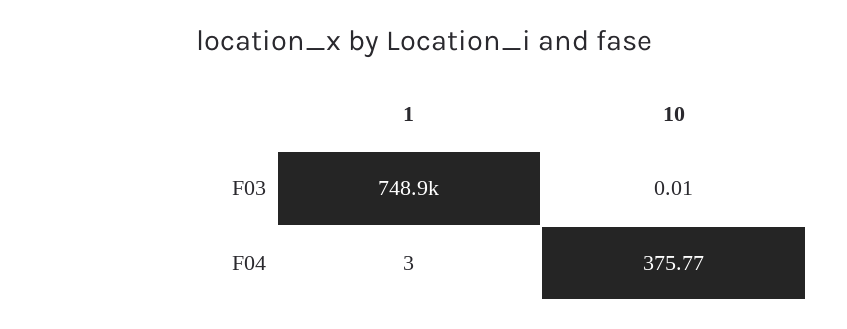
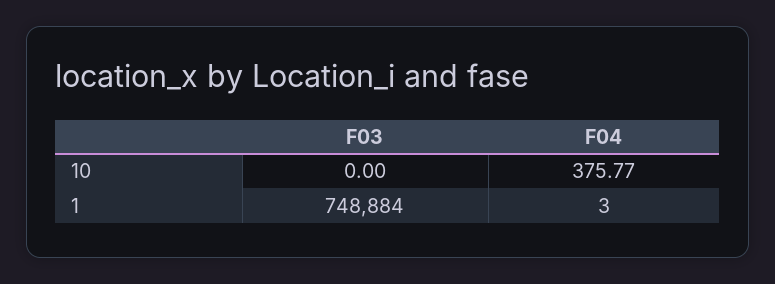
10, F03: 0.01 -> 0

